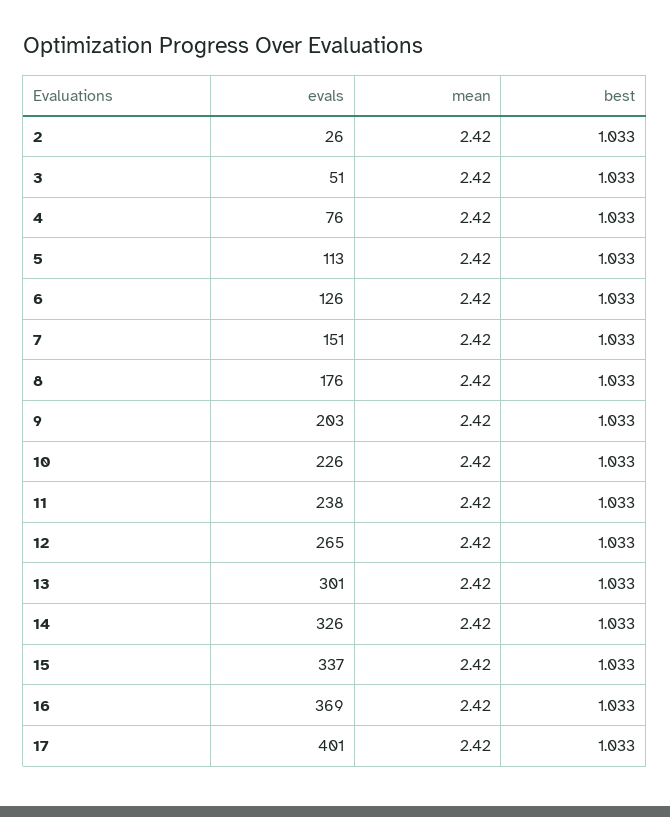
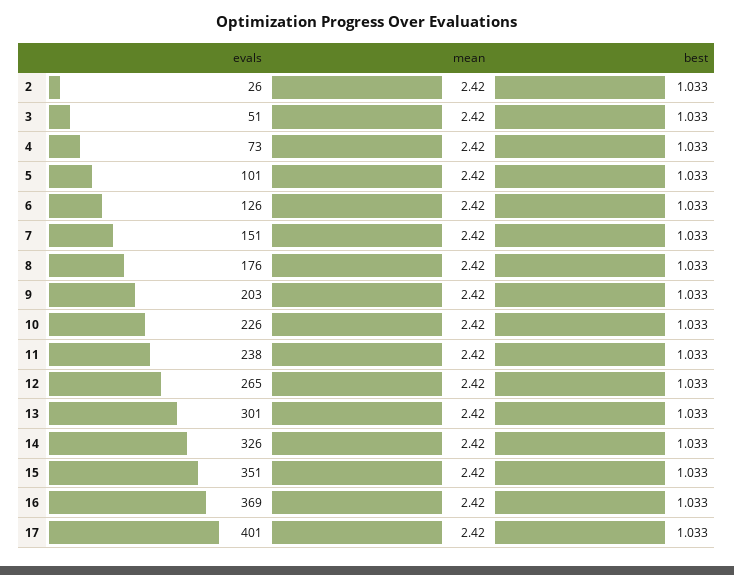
evals, 4: 76 -> 73
evals, 5: 113 -> 101
evals, 15: 337 -> 351

